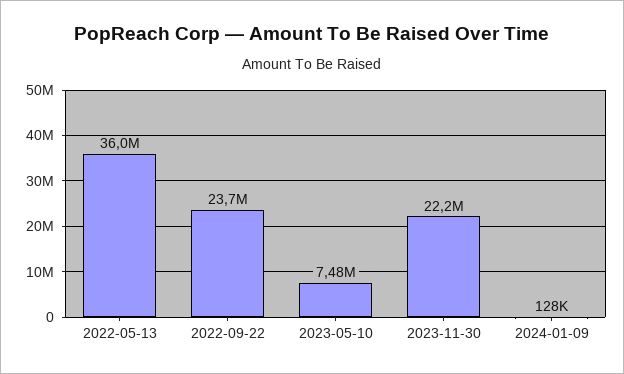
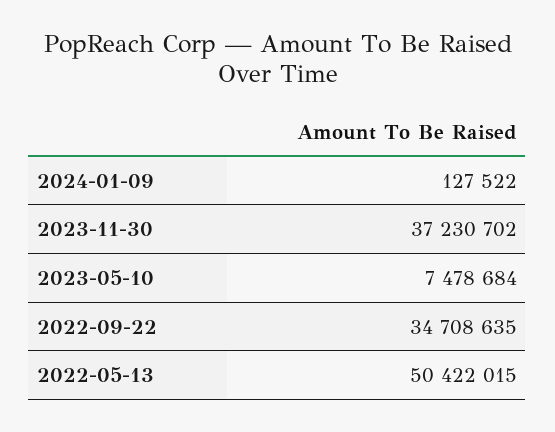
2022-05-13: 36000000 -> 50422015
2022-09-22: 23700000 -> 34708635
2023-11-30: 22200000 -> 37230702

